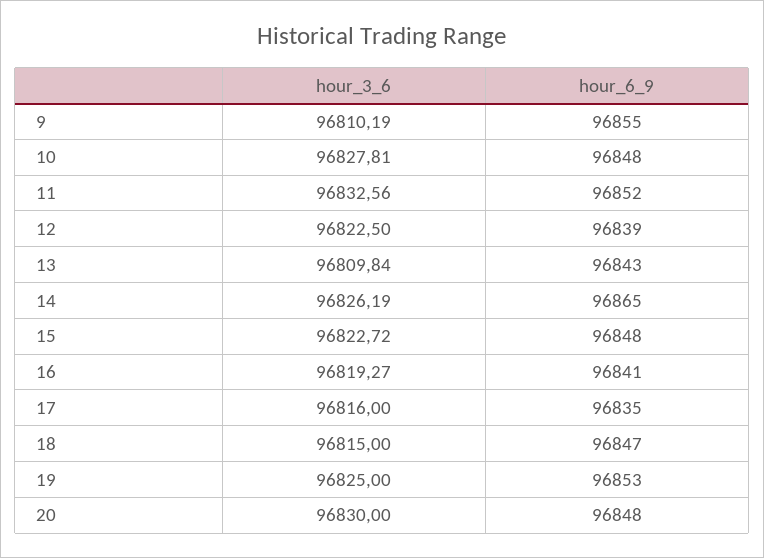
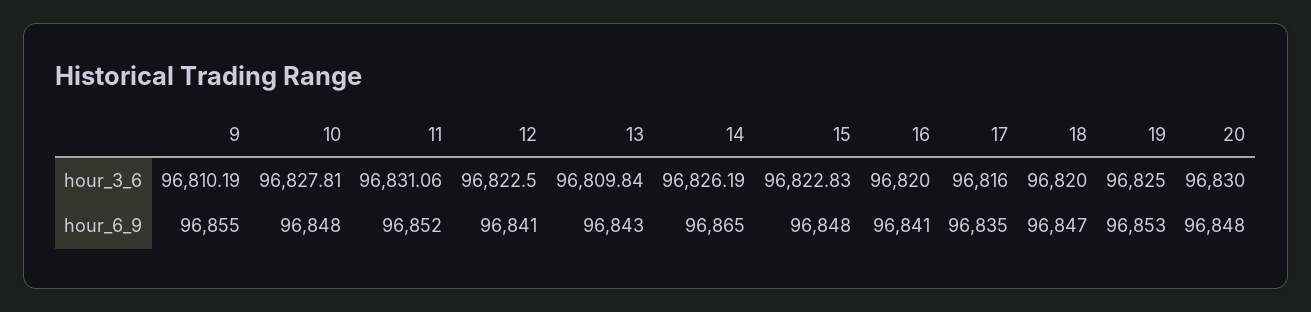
hour_3_6, 11: 96832.56 -> 96831.06
hour_6_9, 12: 96839 -> 96841
hour_3_6, 15: 96822.72 -> 96822.83
hour_3_6, 16: 96819.27 -> 96820
hour_3_6, 18: 96815 -> 96820

